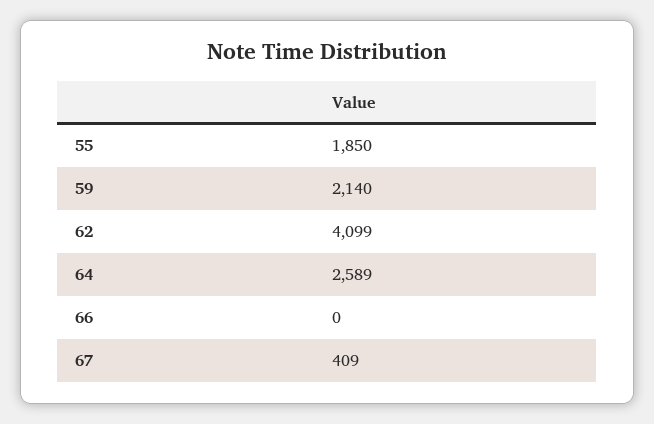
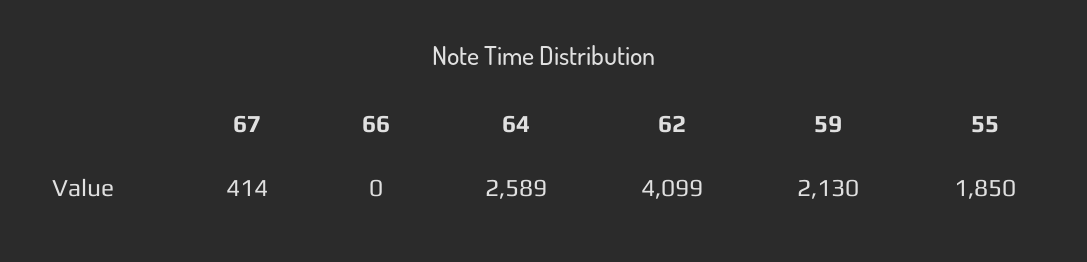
59: 2140 -> 2130
67: 409 -> 414

